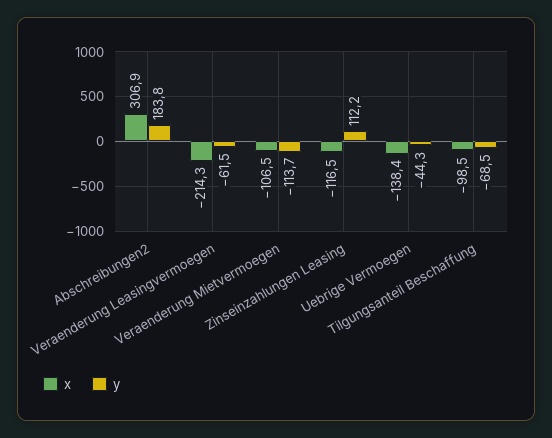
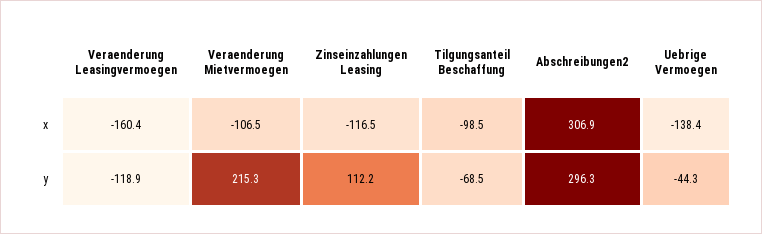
y, Abschreibungen2: 183.8 -> 296.3
x, Veraenderung Leasingvermoegen: -214.3 -> -160.4
y, Veraenderung Leasingvermoegen: -61.5 -> -118.9
y, Veraenderung Mietvermoegen: -113.7 -> 215.3

